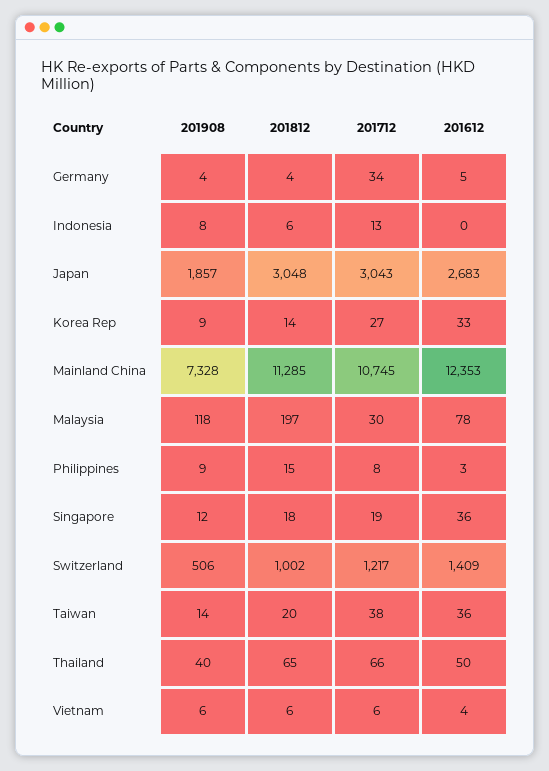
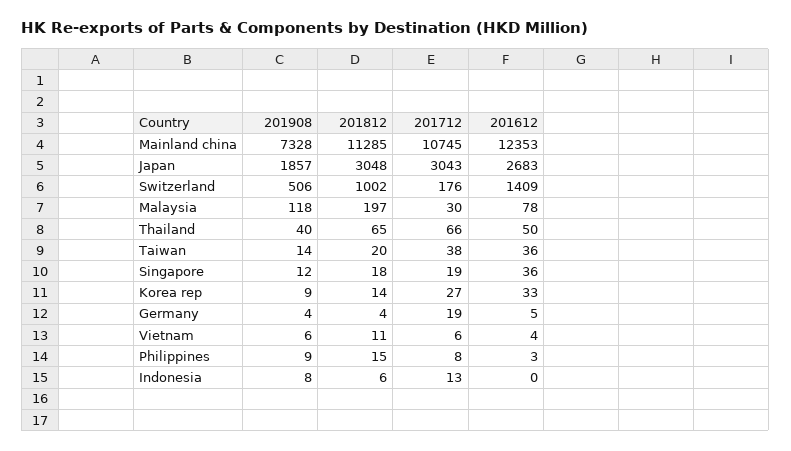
201712, Germany: 34 -> 19
201712, Switzerland: 1217 -> 176
201812, Vietnam: 6 -> 11

